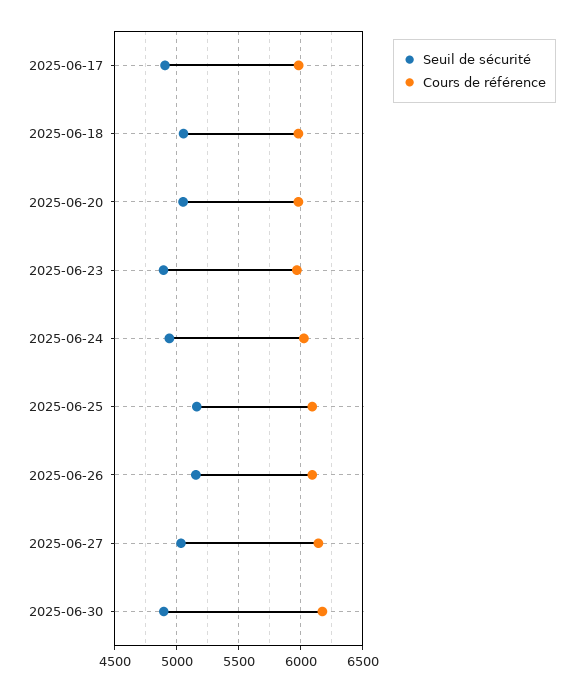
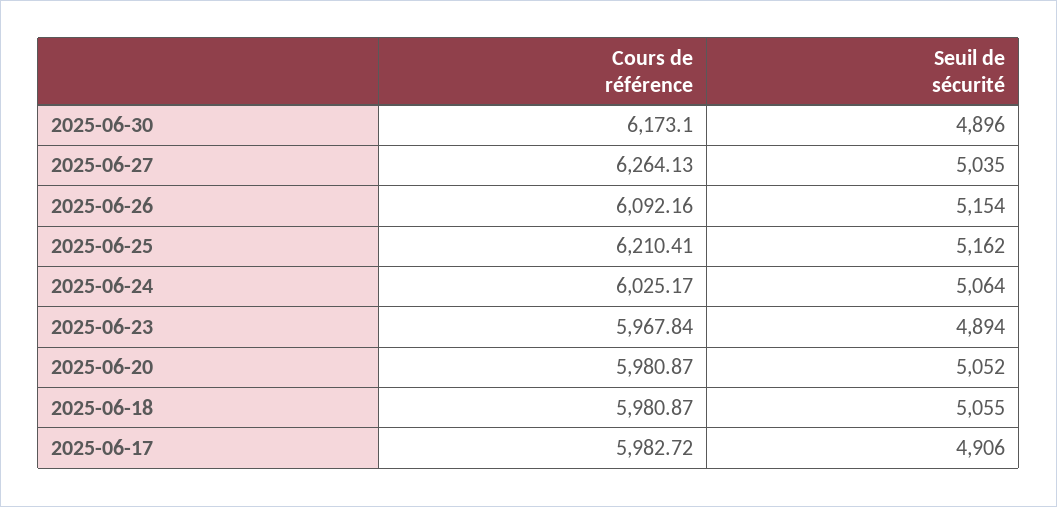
Seuil de sécurité, 2025-06-24: 4950 -> 5064
Cours de référence, 2025-06-25: 6100 -> 6210.41
Cours de référence, 2025-06-27: 6150 -> 6264.13

